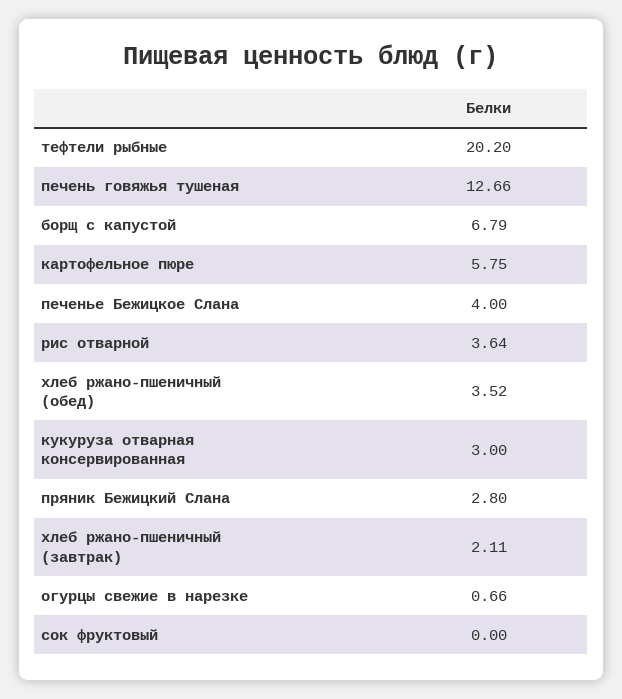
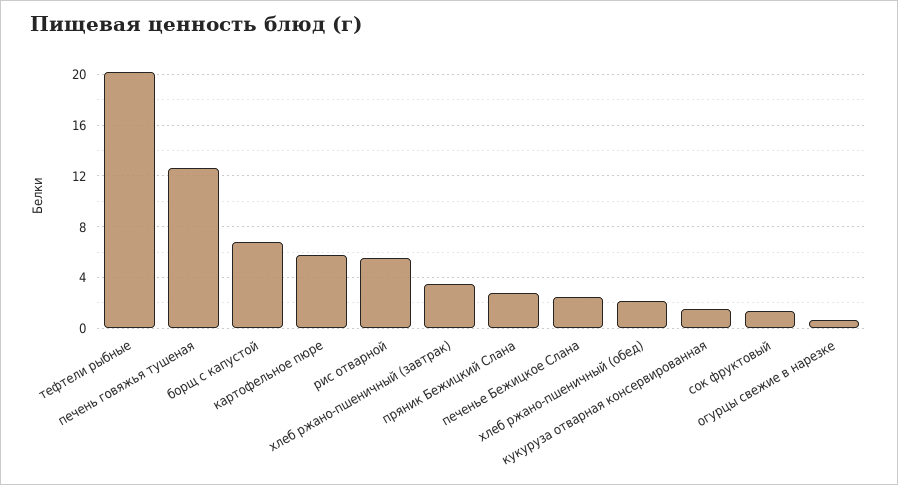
печенье Бежицкое Слана: 4 -> 2.5
рис отварной: 3.64 -> 5.5
хлеб ржано-пшеничный (обед): 3.52 -> 2
кукуруза отварная консервированная: 3 -> 1.5
хлеб ржано-пшеничный (завтрак): 2.11 -> 3.5
сок фруктовый: 0 -> 1.5

